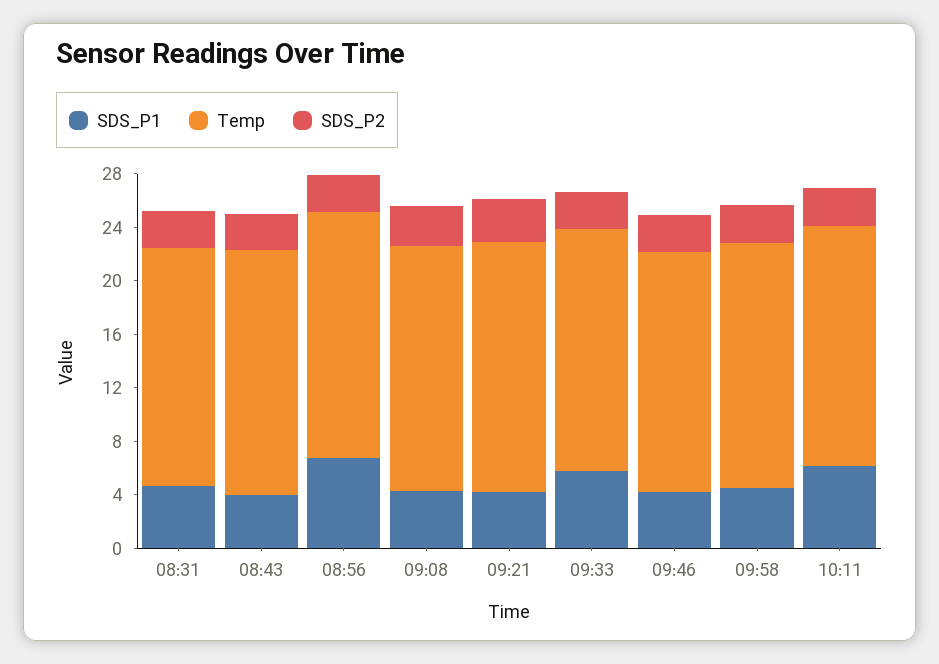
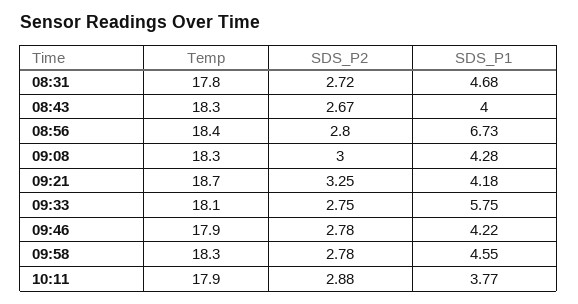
SDS_P1, 10:11: 6 -> 3.77

